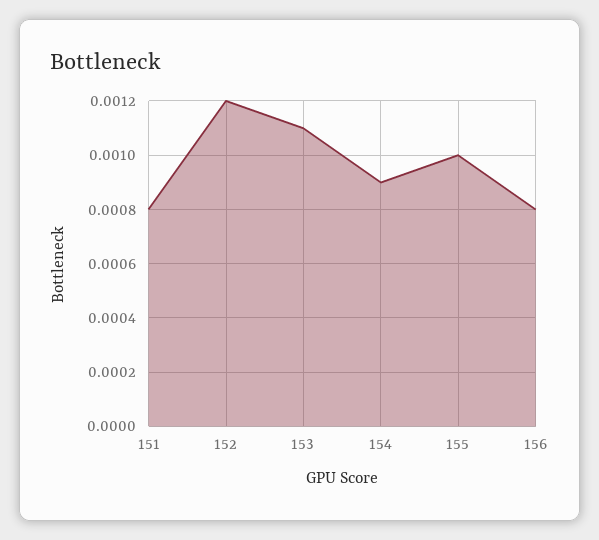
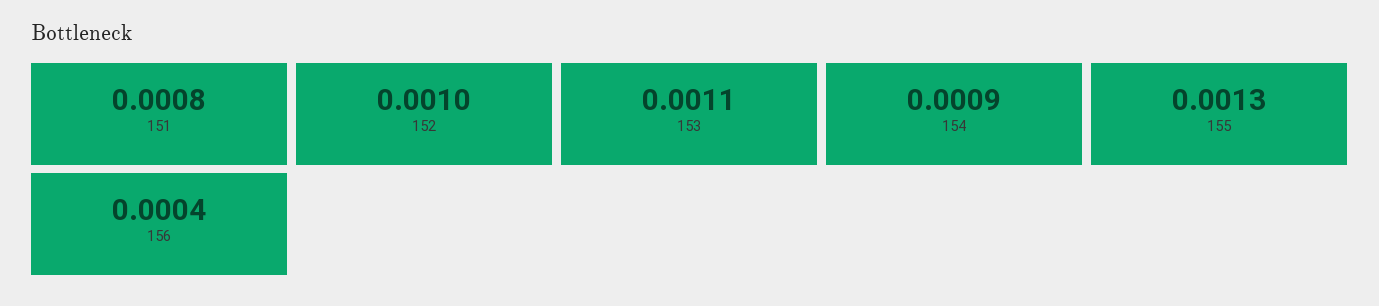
152: 0.0012 -> 0.001
155: 0.001 -> 0.0013
156: 0.0008 -> 0.0004

